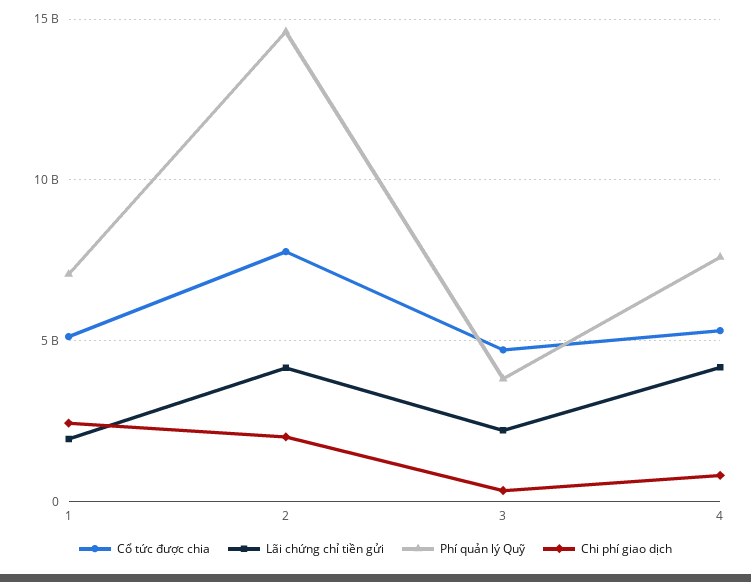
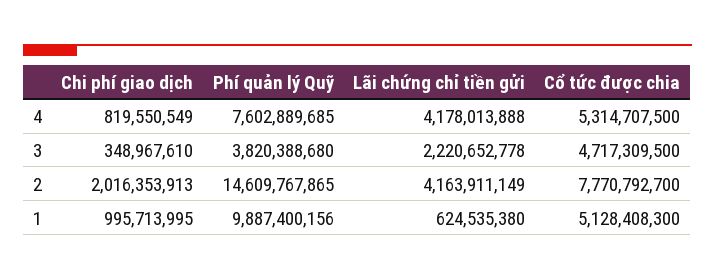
Lãi chứng chỉ tiền gửi, 1: 2000000000 -> 624535380
Phí quản lý Quỹ, 1: 7000000000 -> 9887400156
Chi phí giao dịch, 1: 2500000000 -> 995713995

